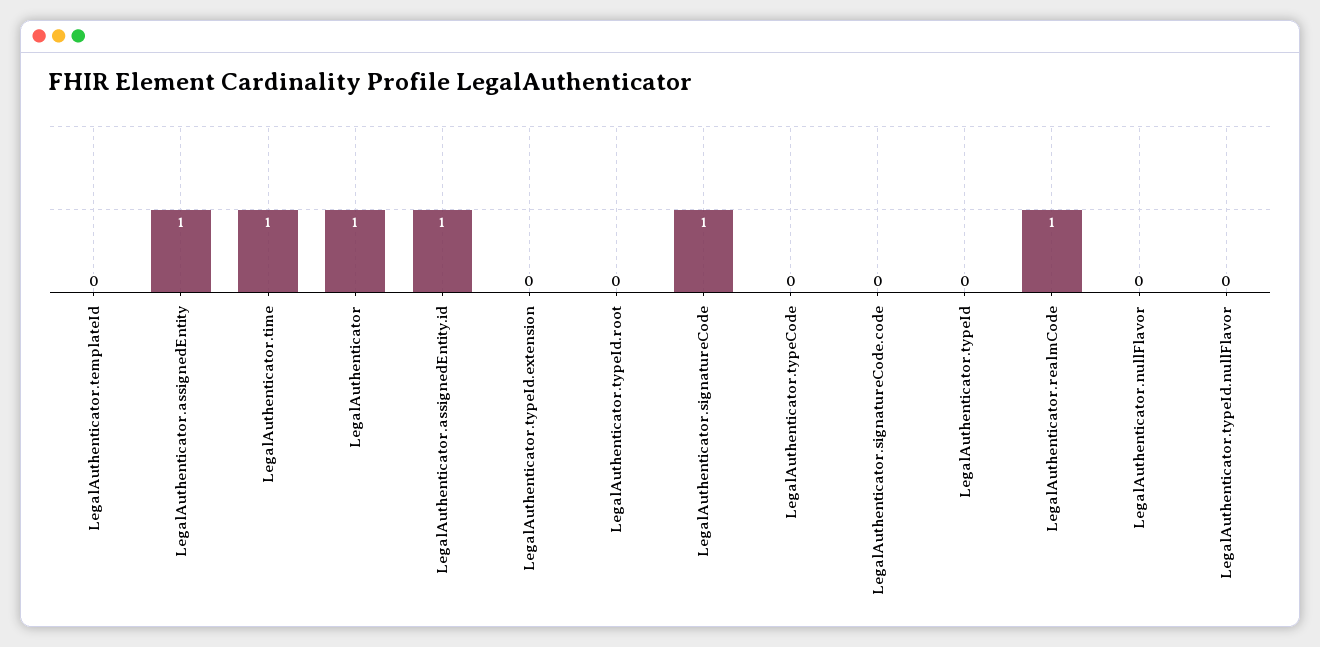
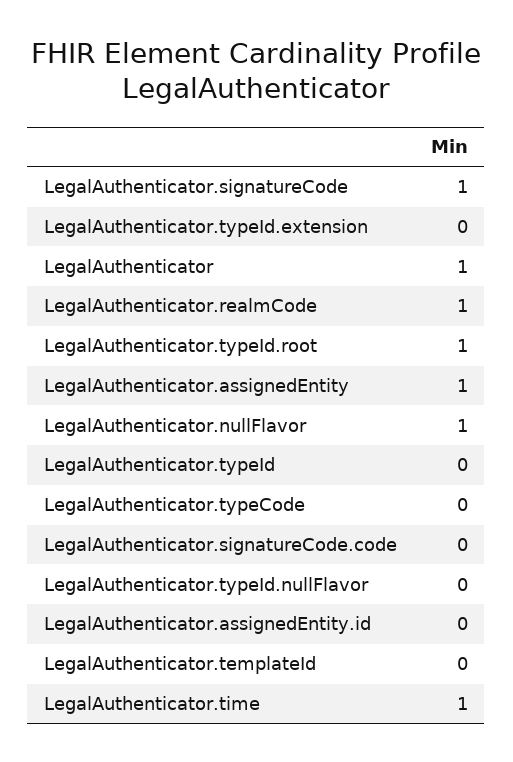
LegalAuthenticator.assignedEntity.id: 1 -> 0
LegalAuthenticator.typeId.root: 0 -> 1
LegalAuthenticator.nullFlavor: 0 -> 1

